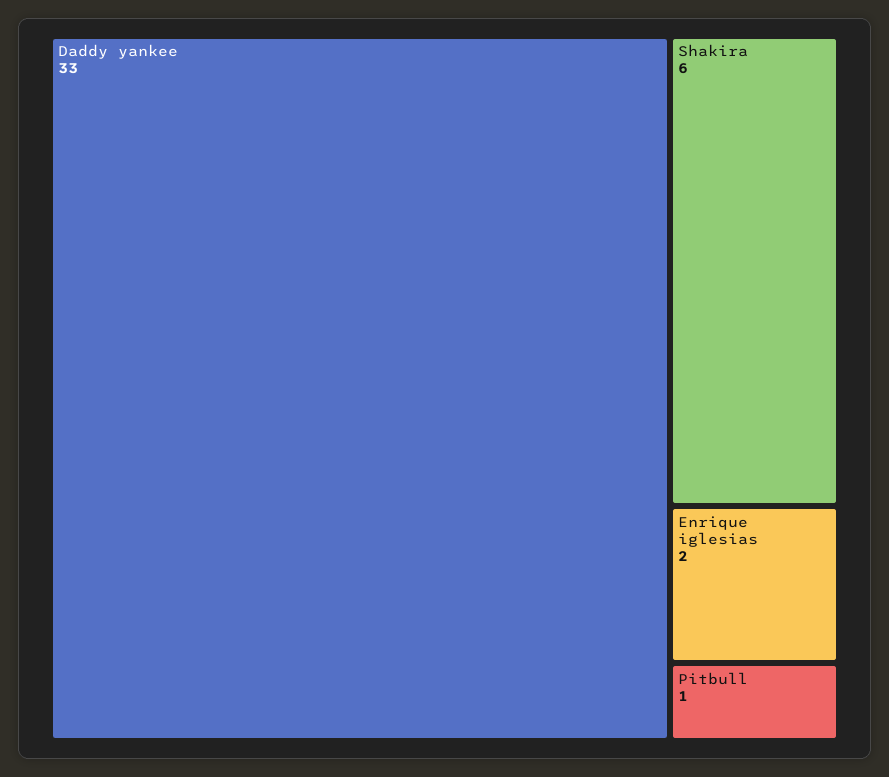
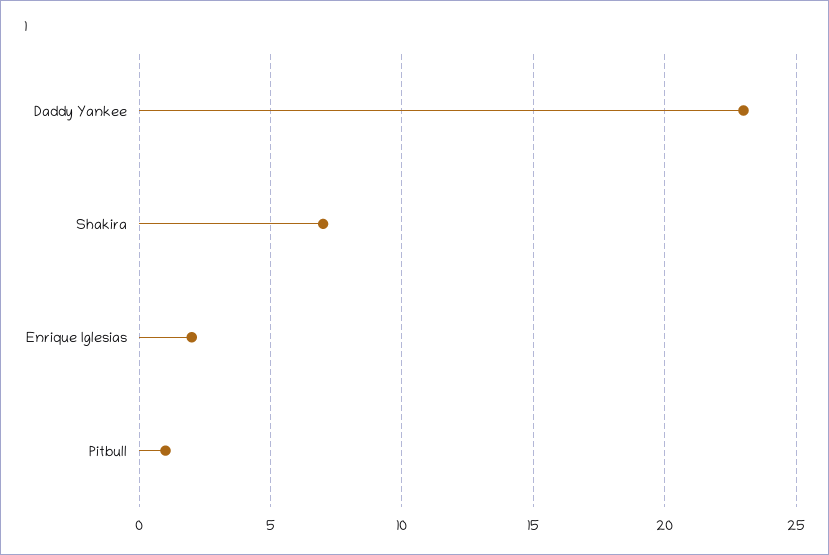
Daddy yankee: 33 -> 23
Shakira: 6 -> 7

